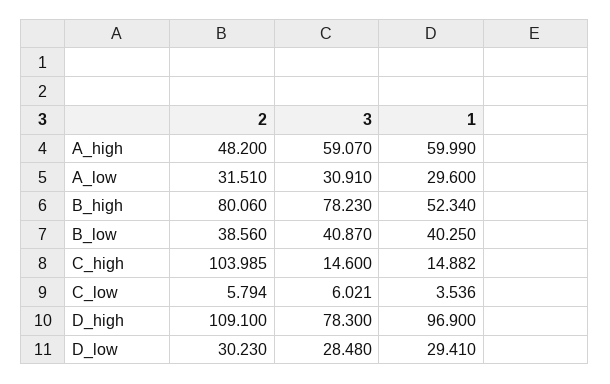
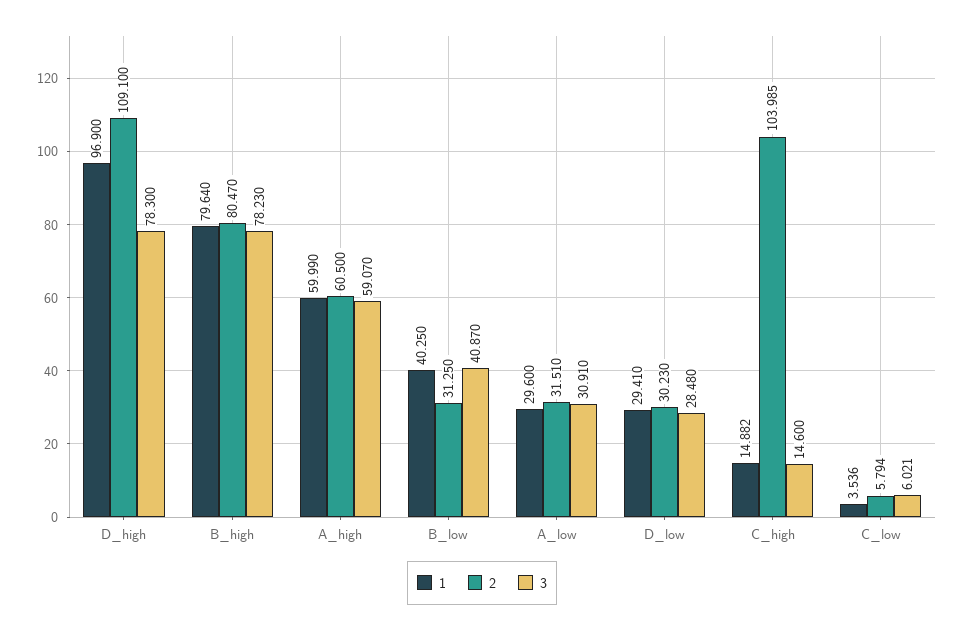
2, A_high: 48.2 -> 60.5
2, B_high: 80.06 -> 80.47
1, B_high: 52.34 -> 79.64
2, B_low: 38.56 -> 31.25

